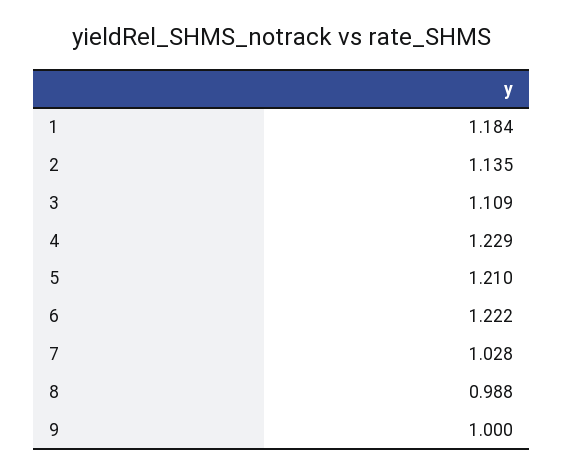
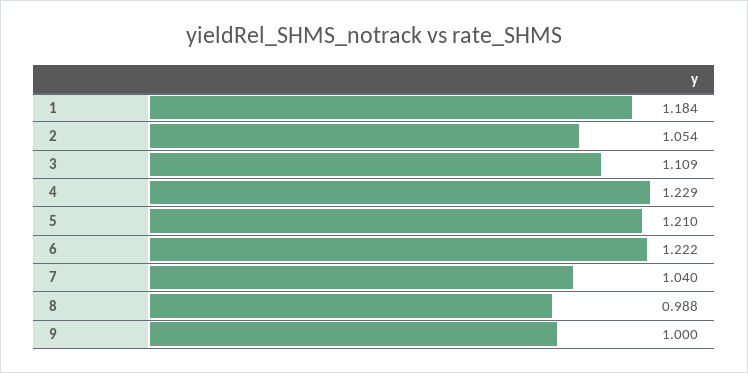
2: 1.135 -> 1.054
7: 1.028 -> 1.04

